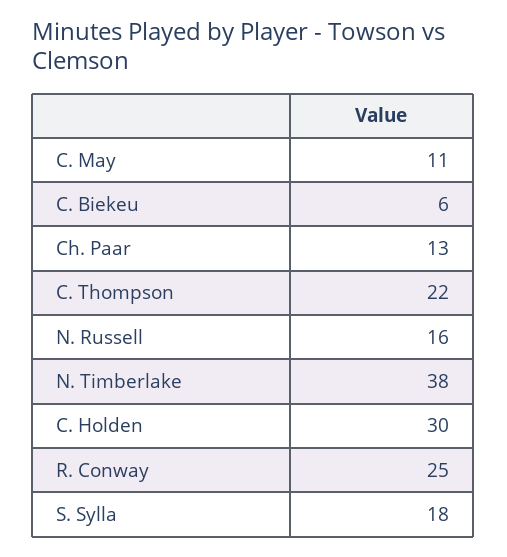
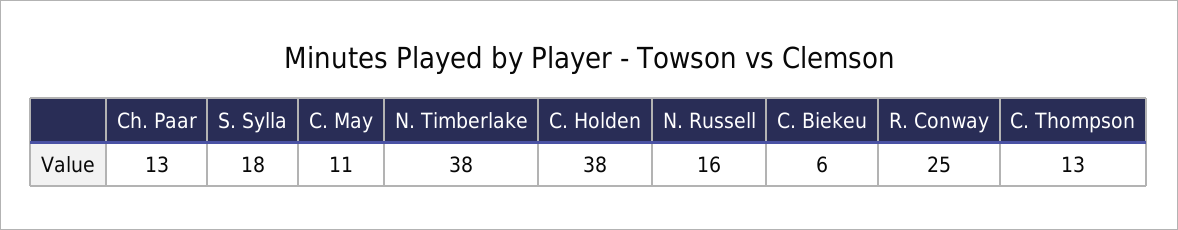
C. Thompson: 22 -> 13
C. Holden: 30 -> 38

